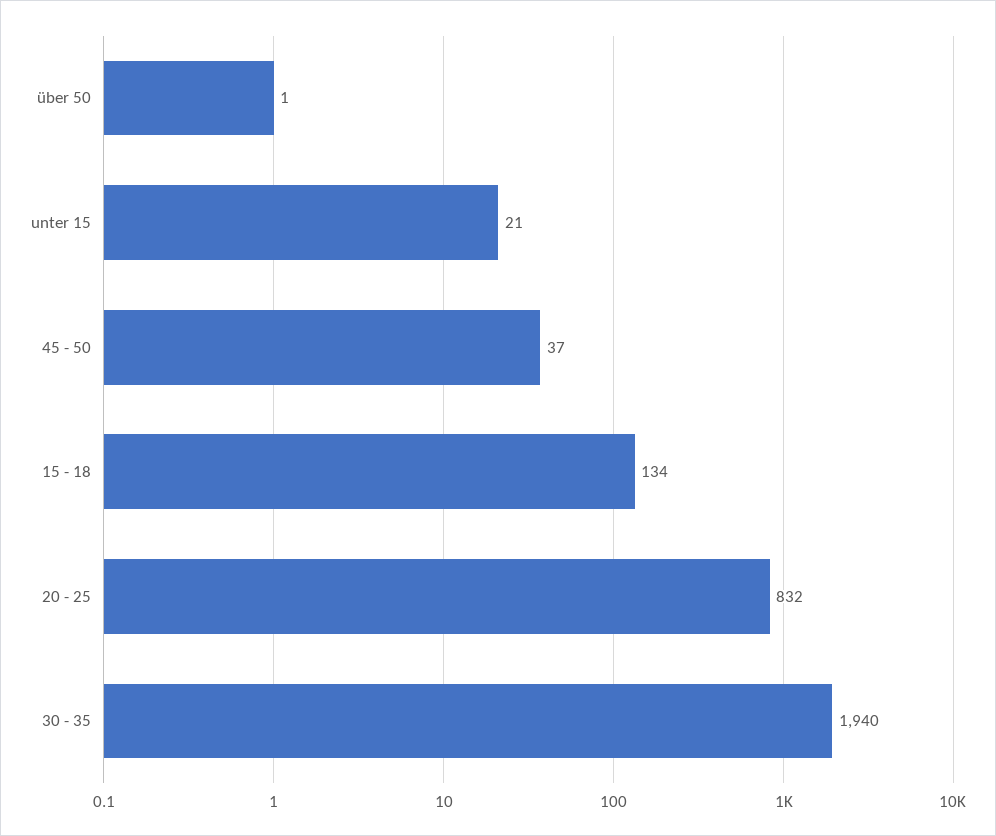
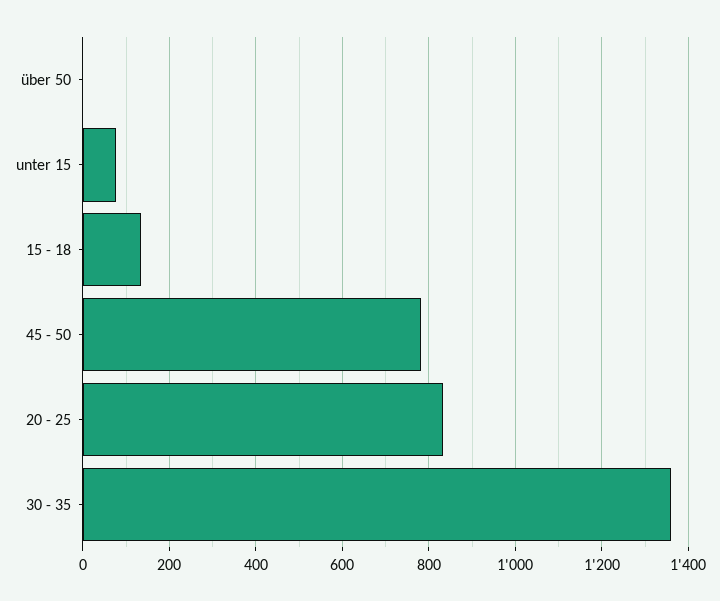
unter 15: 21 -> 80
45 - 50: 37 -> 780
30 - 35: 1940 -> 1360

